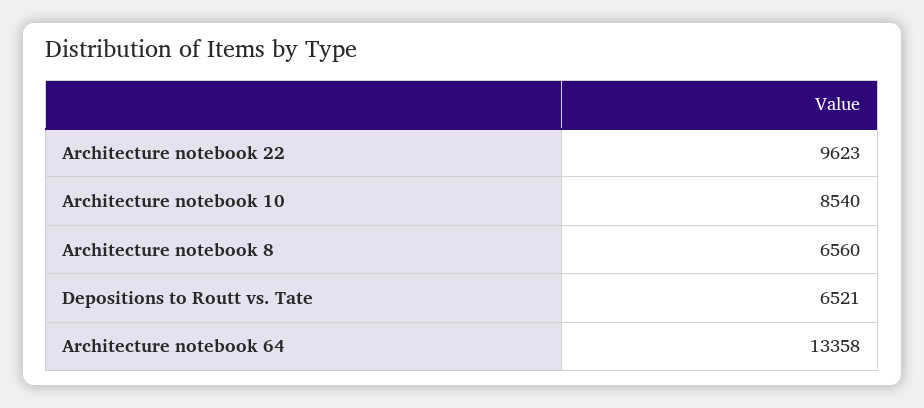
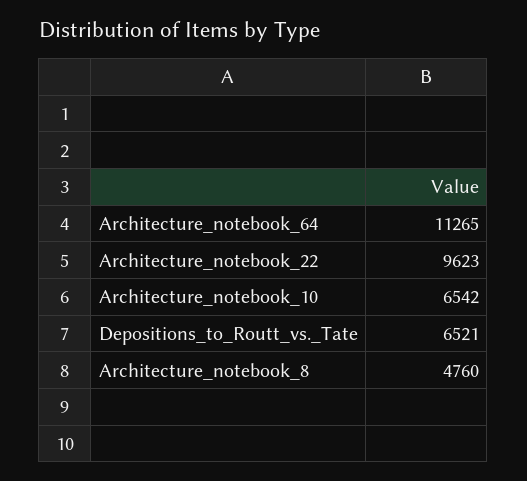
Architecture notebook 10: 8540 -> 6542
Architecture notebook 8: 6560 -> 4760
Architecture notebook 64: 13358 -> 11265

